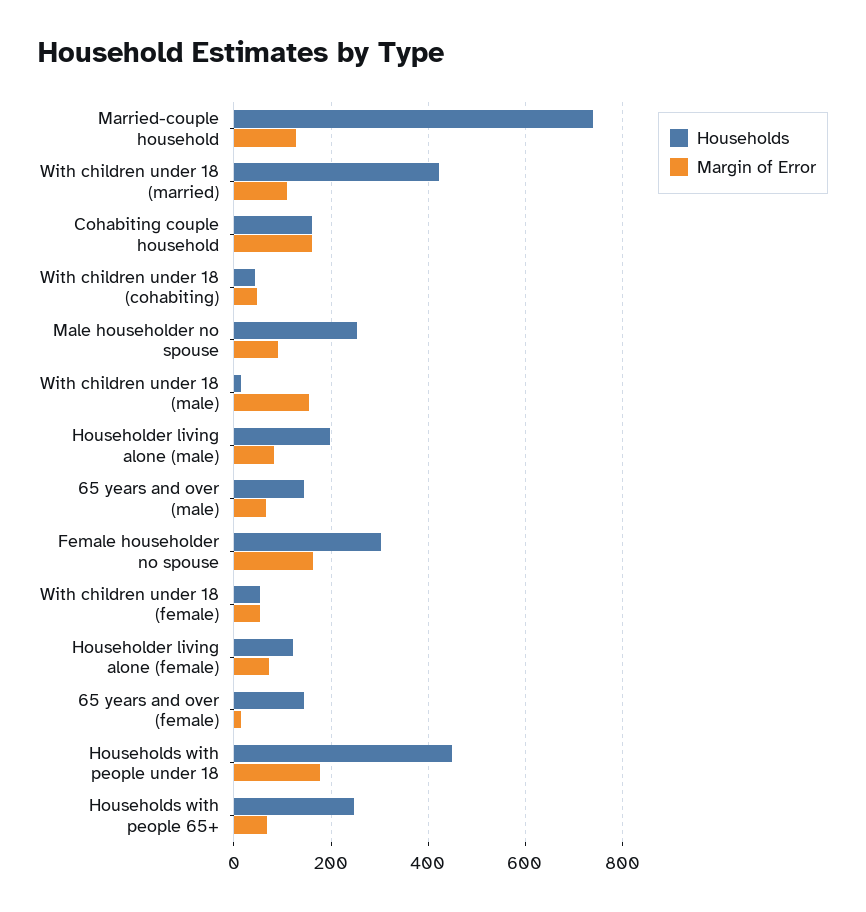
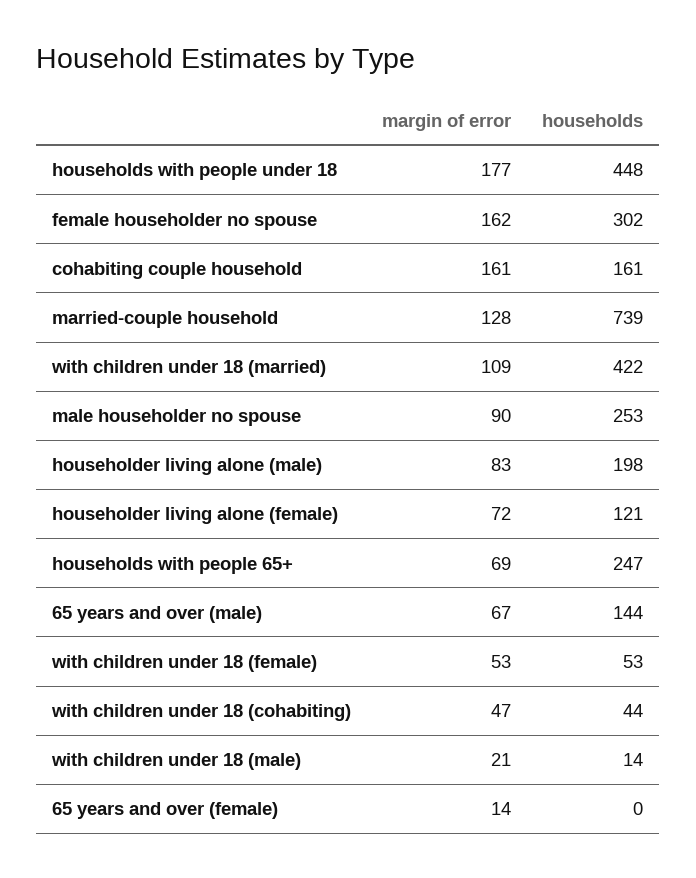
Margin of Error, With children under 18 (male): 160 -> 21
Households, 65 years and over (female): 140 -> 0

